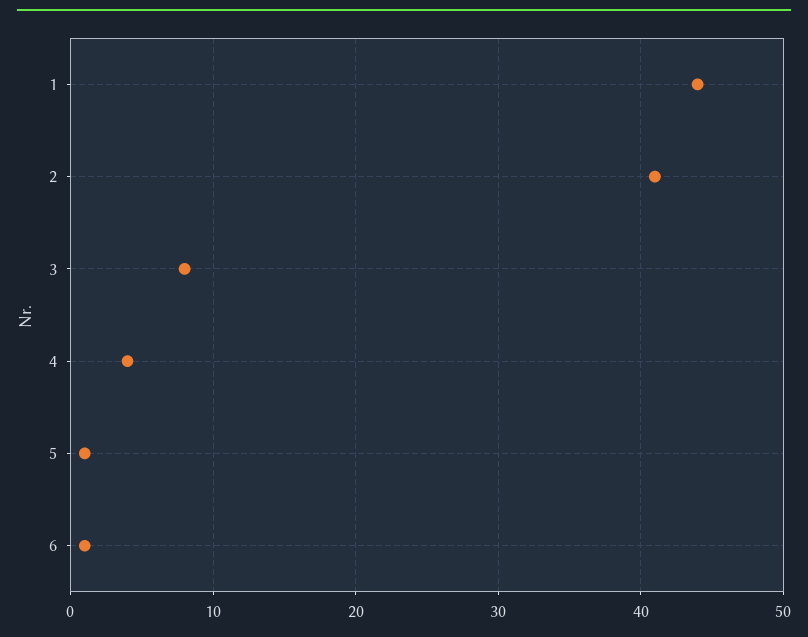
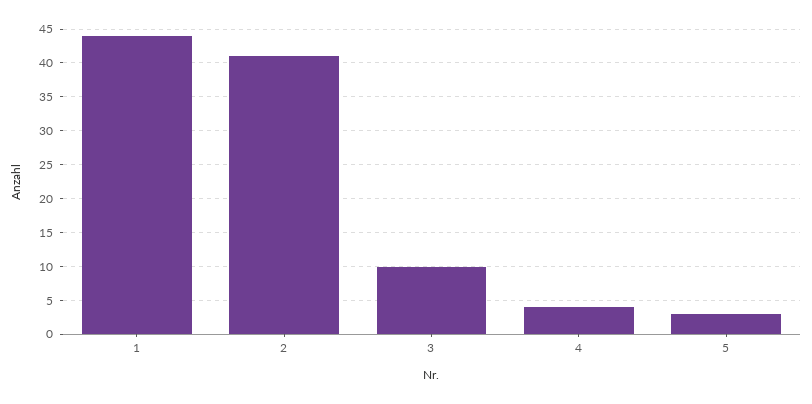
3: 8 -> 10
5: 1 -> 3
6: 1 -> none

